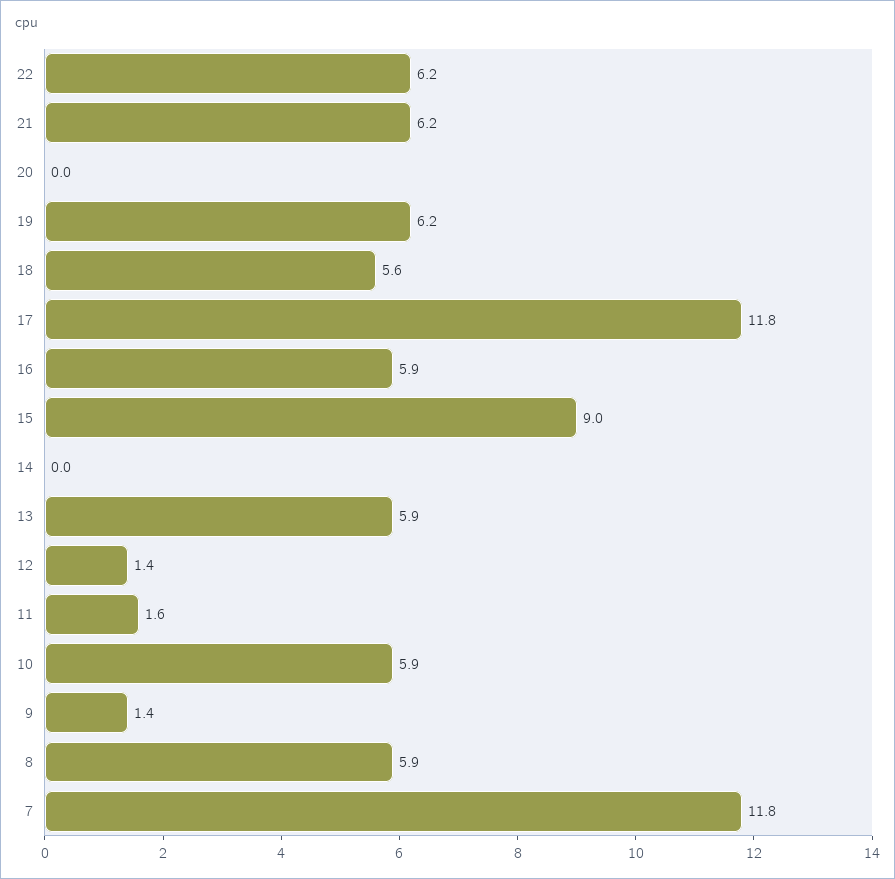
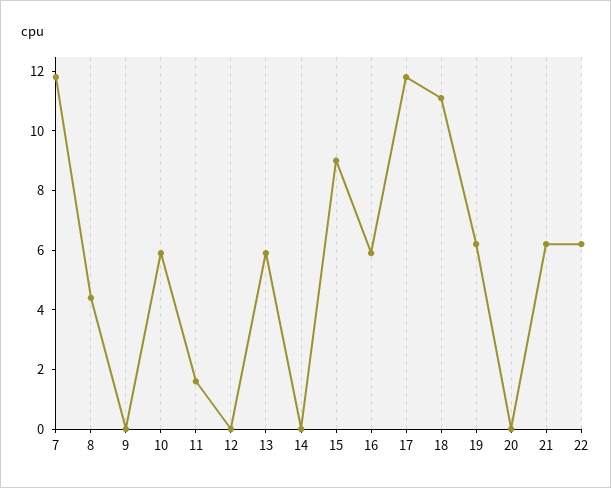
18: 5.6 -> 11
12: 1.4 -> 0
9: 1.4 -> 0
8: 5.9 -> 4.5

